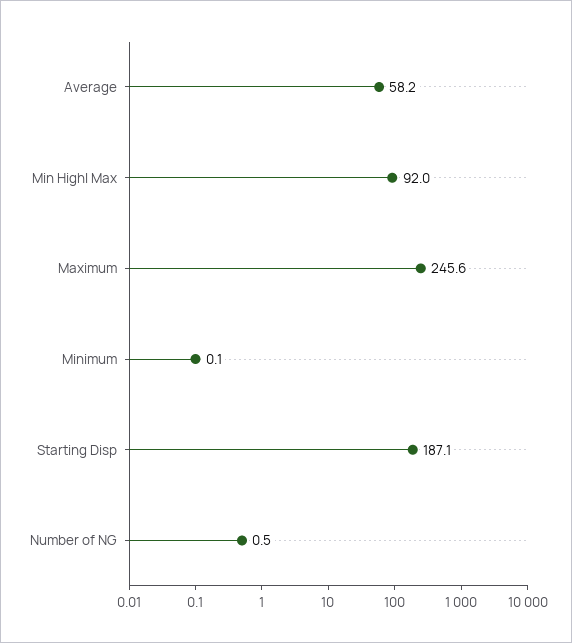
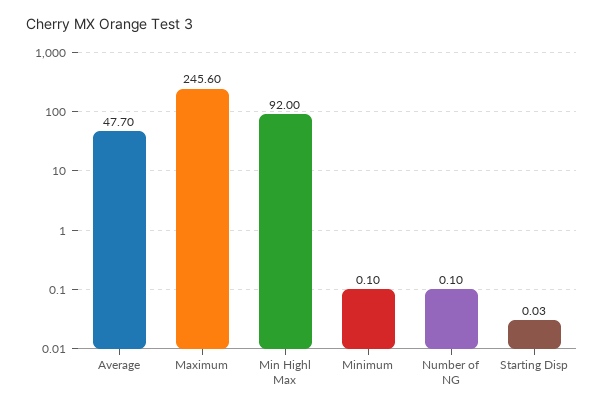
Average: 58.2 -> 47.7
Starting Disp: 187.1 -> 0.03
Number of NG: 0.5 -> 0.1

